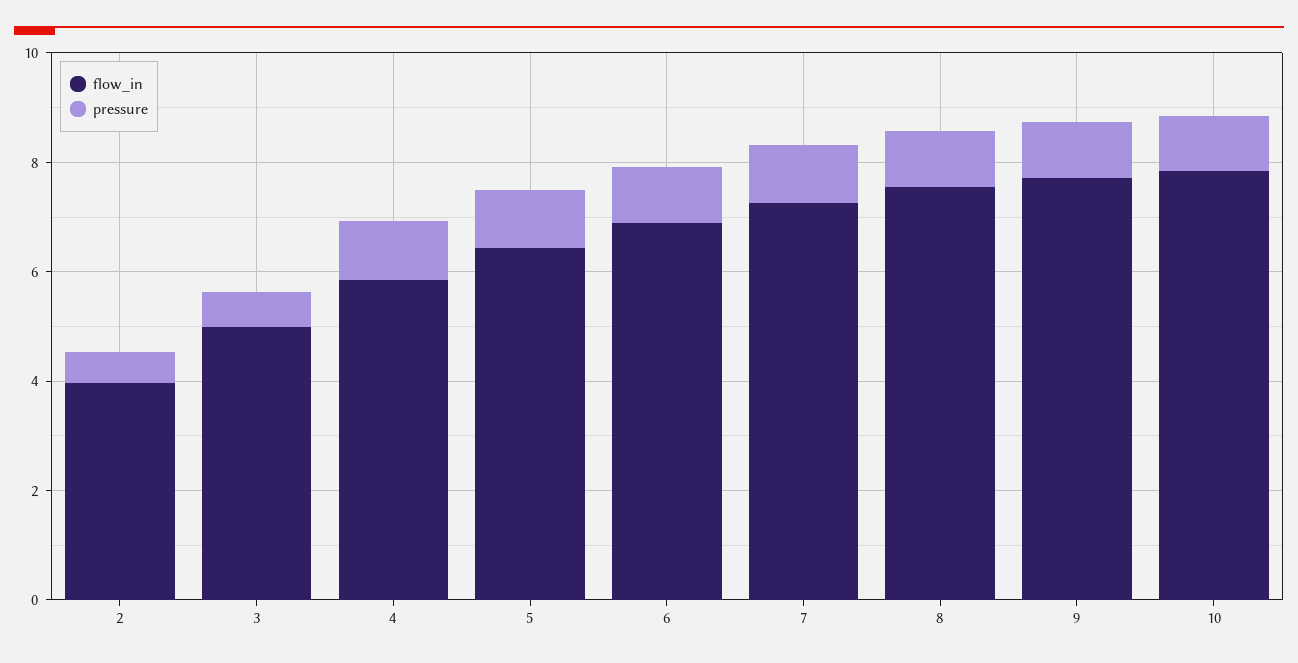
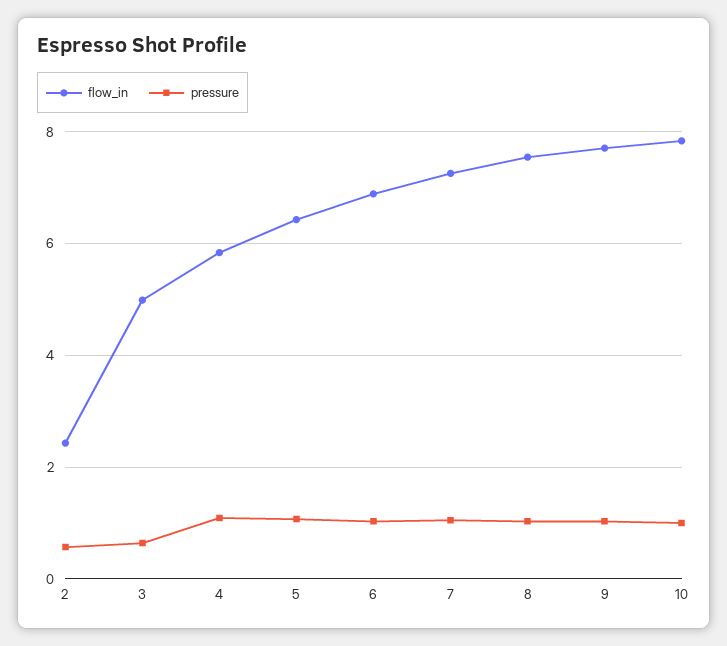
flow_in, 2: 4 -> 2.4

